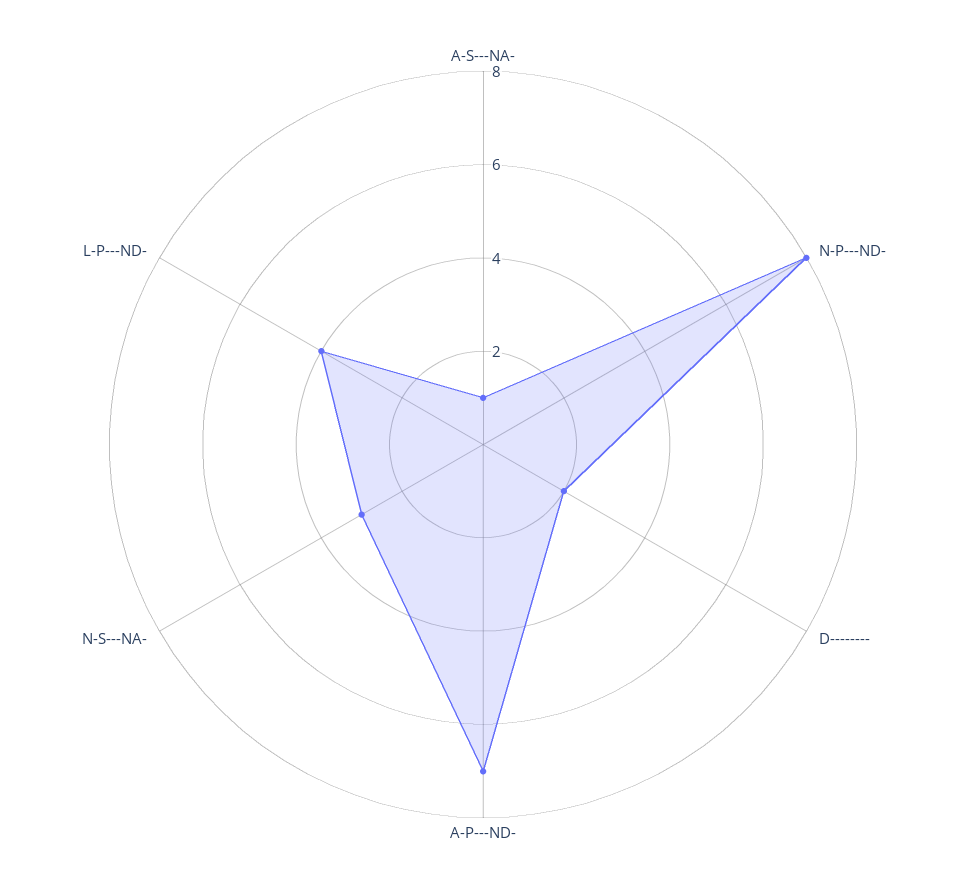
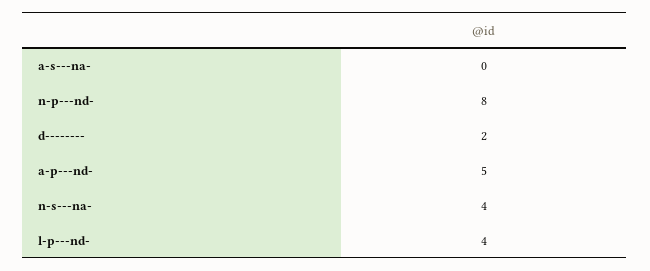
A-S---NA-: 1 -> 0
A-P---ND-: 7 -> 5
N-S---NA-: 3 -> 4

